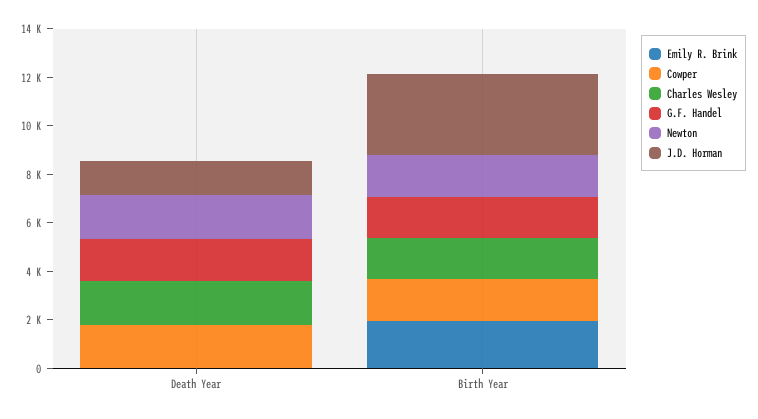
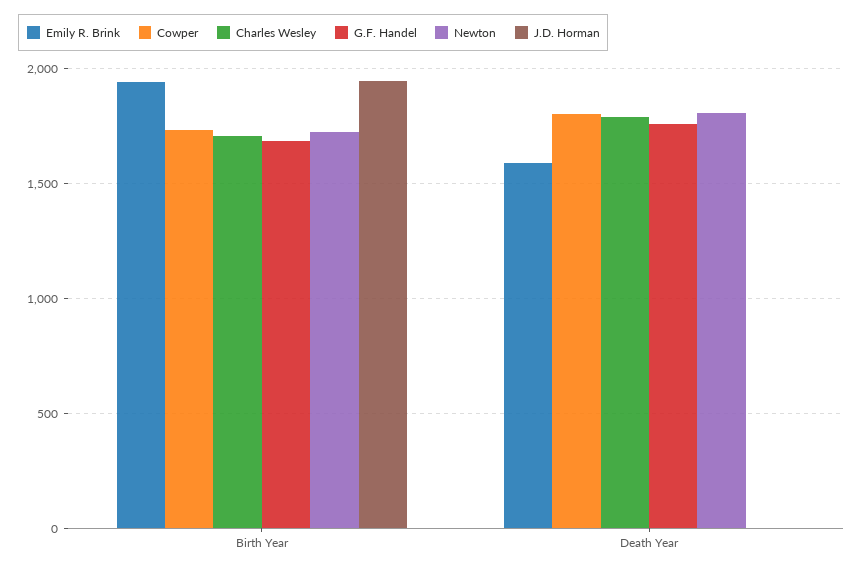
Emily R. Brink, Death Year: 0 -> 1600
J.D. Horman, Death Year: 1500 -> 0
J.D. Horman, Birth Year: 3500 -> 1950

